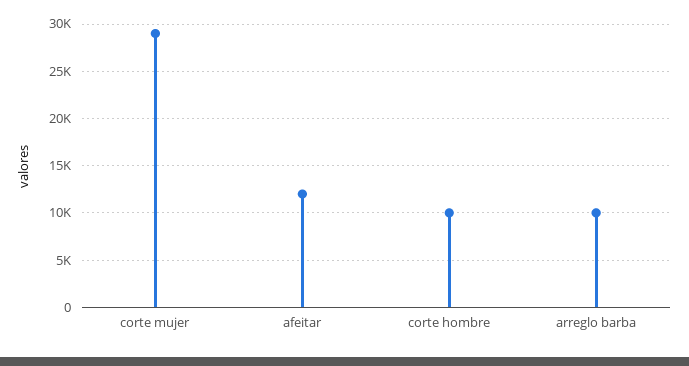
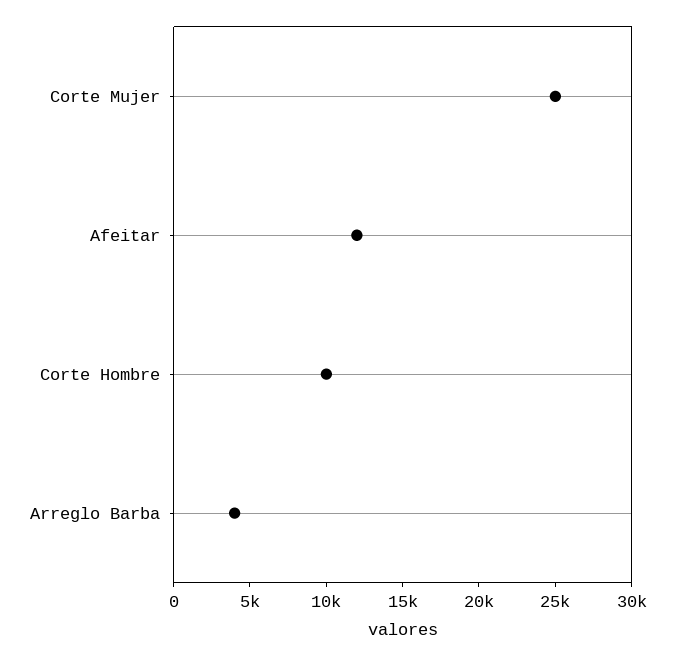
corte mujer: 29000 -> 25000
arreglo barba: 10000 -> 4000

